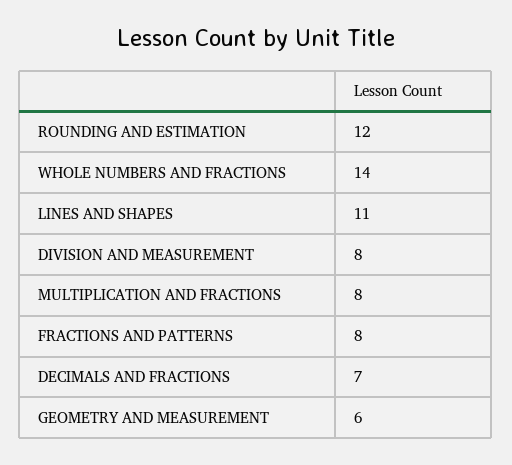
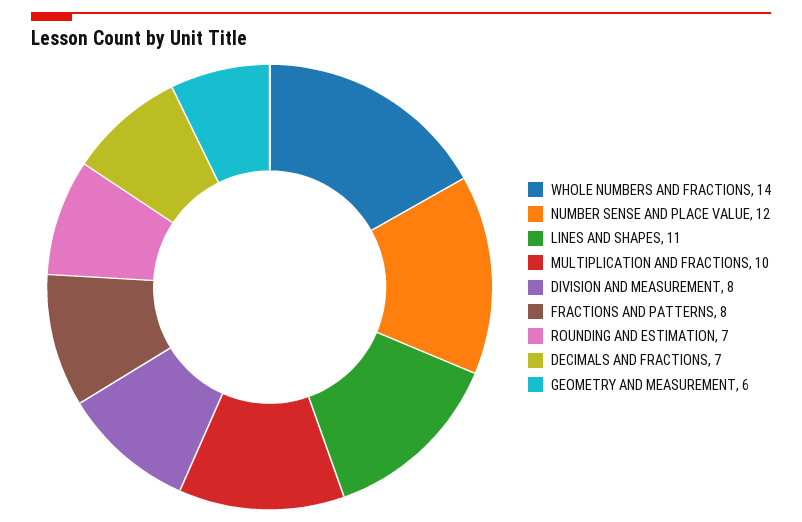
ROUNDING AND ESTIMATION: 12 -> 7
MULTIPLICATION AND FRACTIONS: 8 -> 10
NUMBER SENSE AND PLACE VALUE: none -> 12

